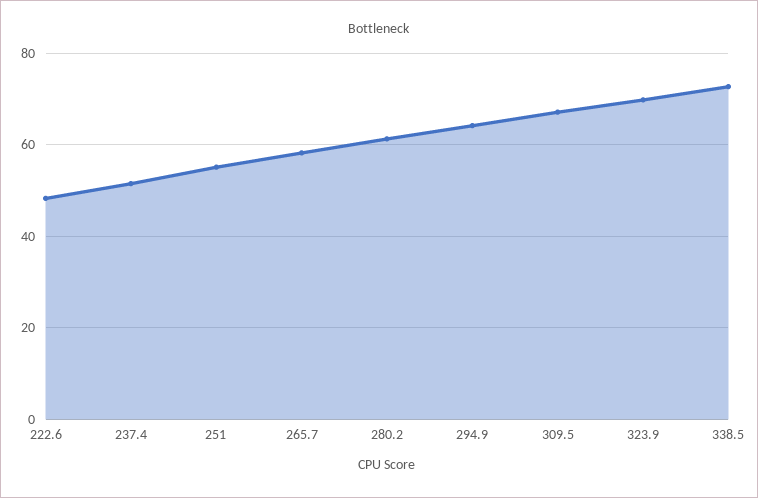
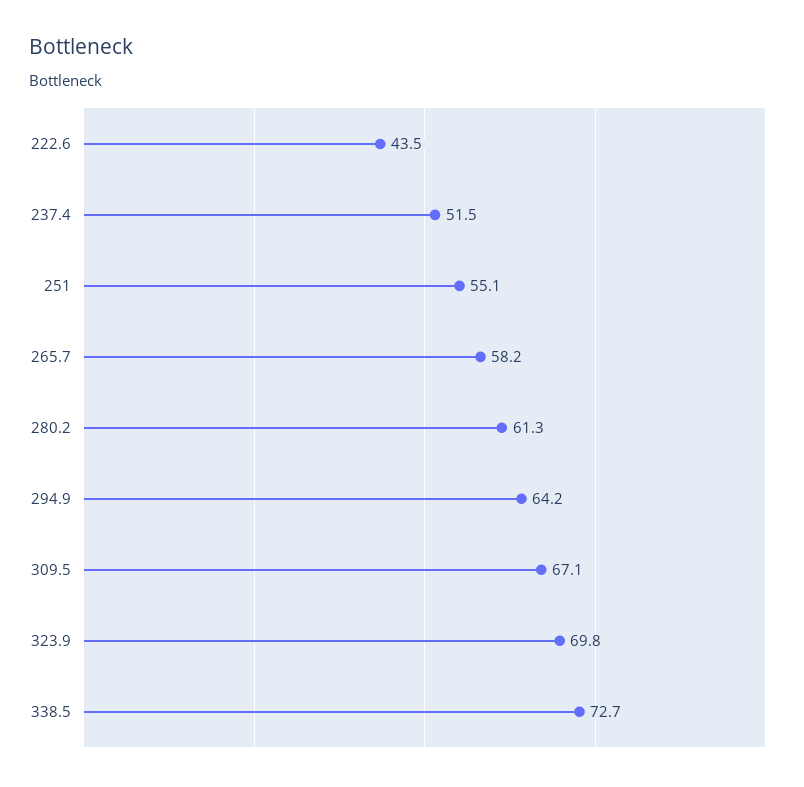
222.6: 48 -> 43.5

